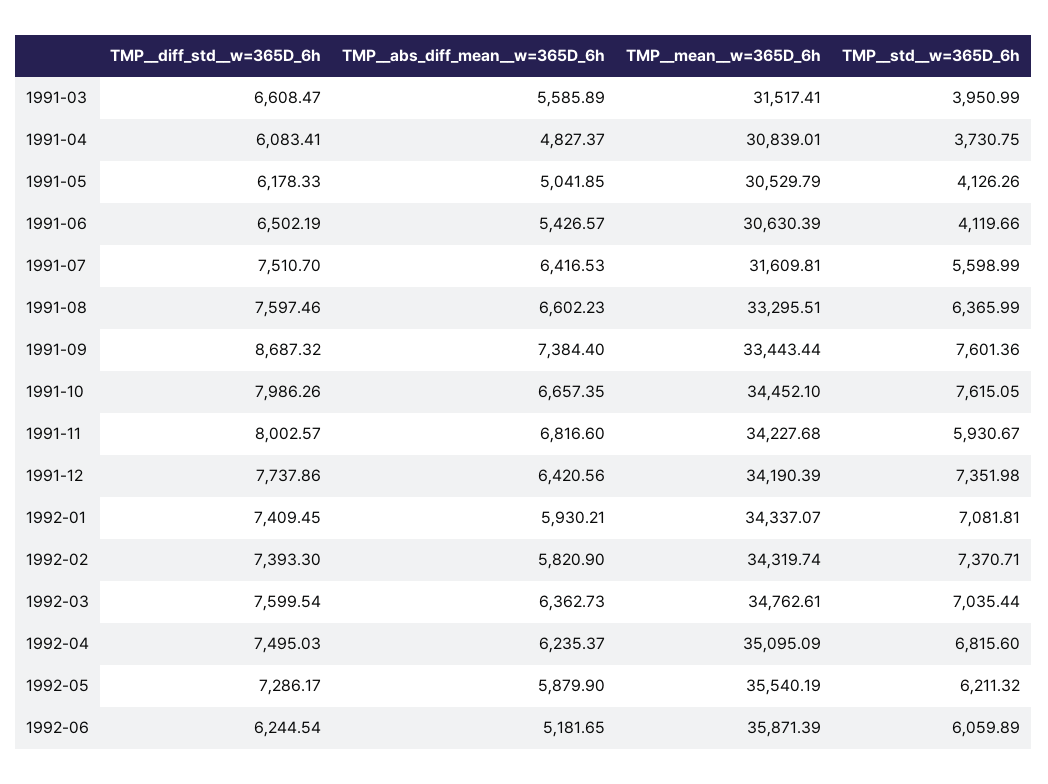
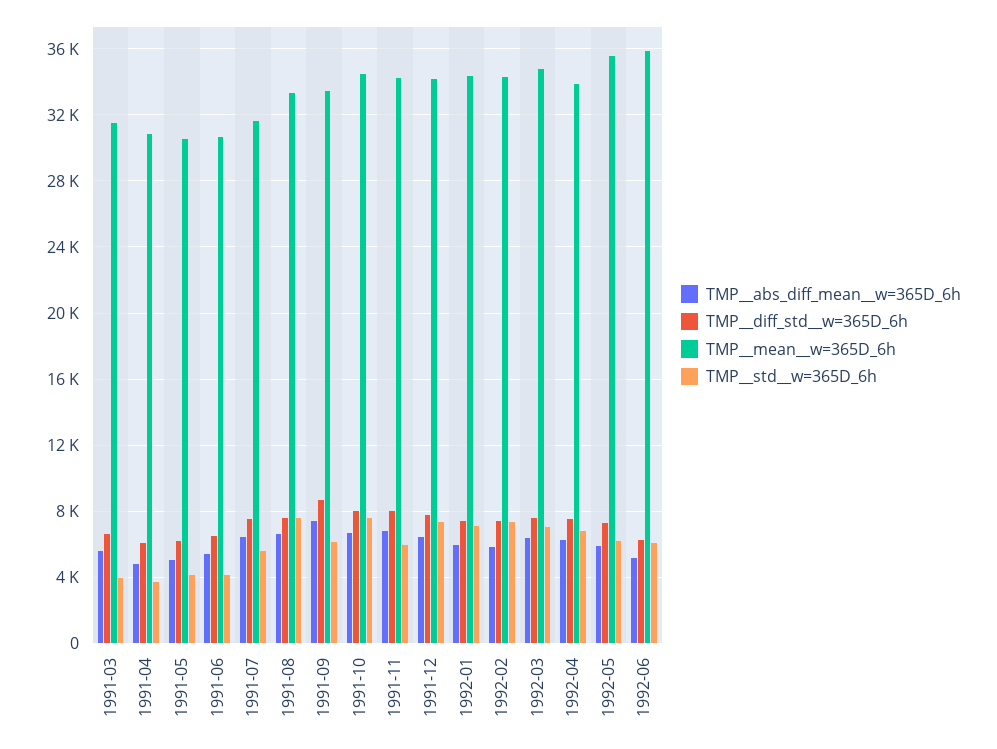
TMP__std__w=365D_6h, 1991-08: 6365.99 -> 7500
TMP__std__w=365D_6h, 1991-09: 7601.36 -> 6000
TMP__mean__w=365D_6h, 1992-04: 35095.09 -> 34000

